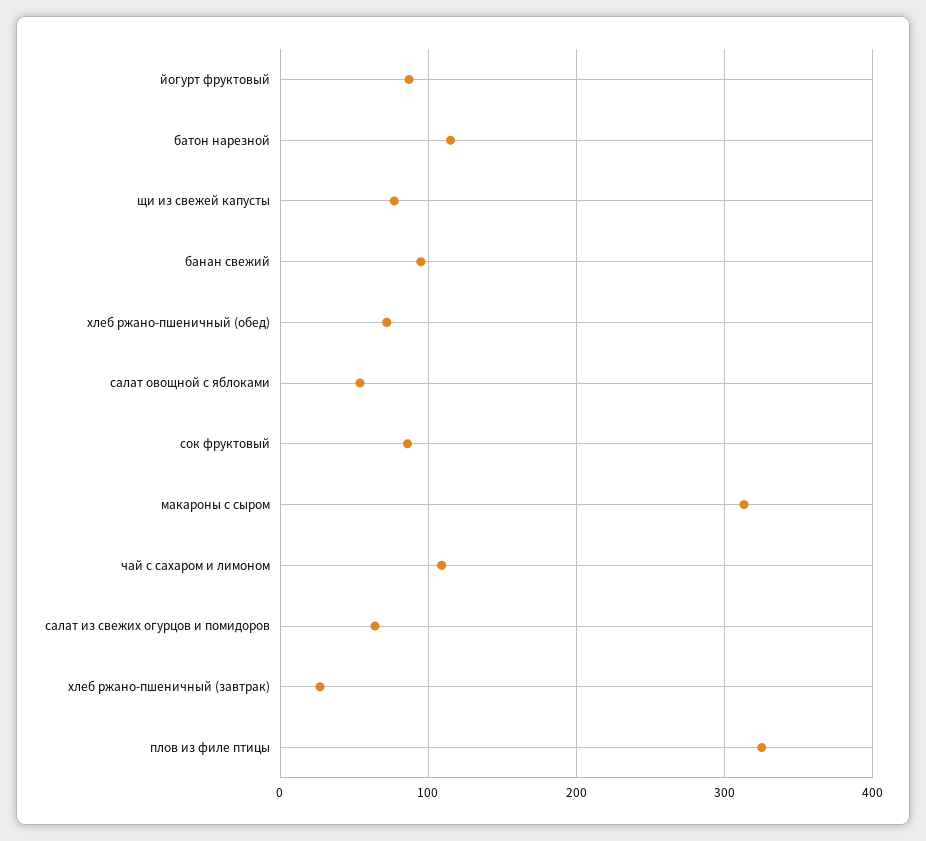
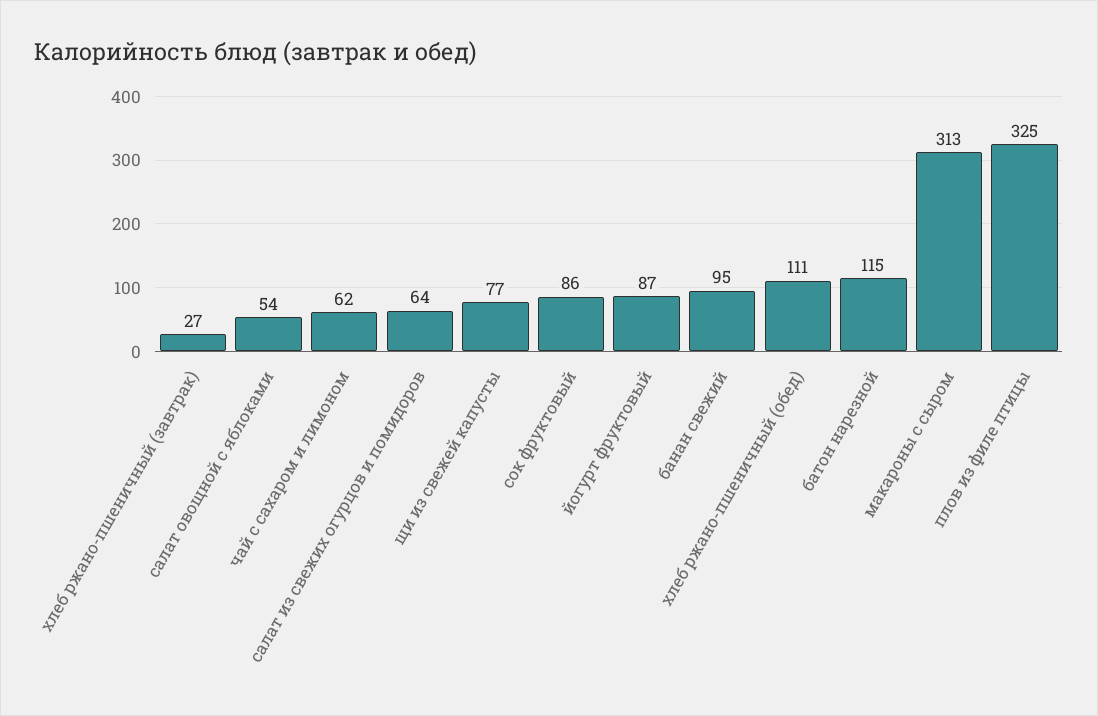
хлеб ржано-пшеничный (обед): 70 -> 111
чай с сахаром и лимоном: 110 -> 62

